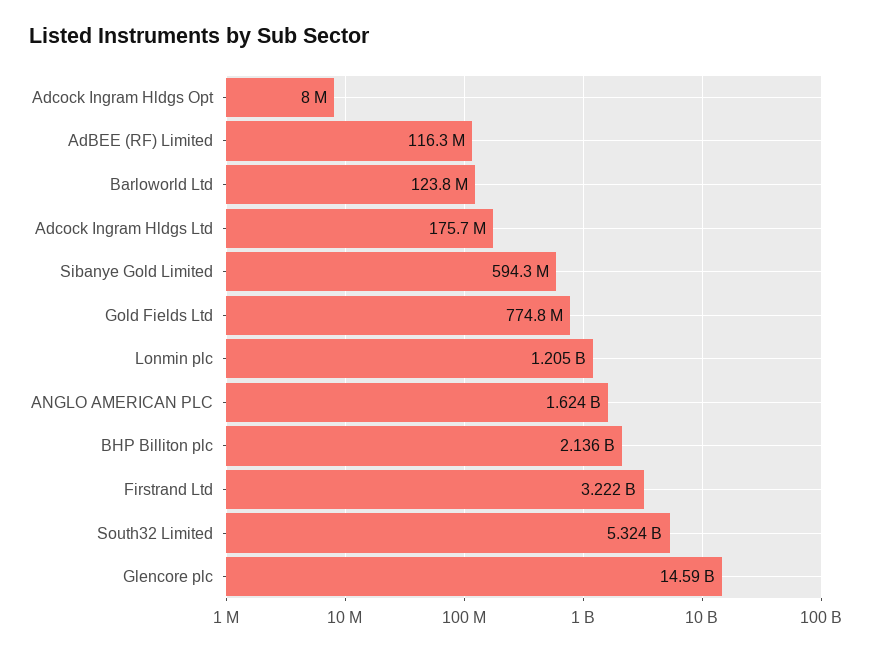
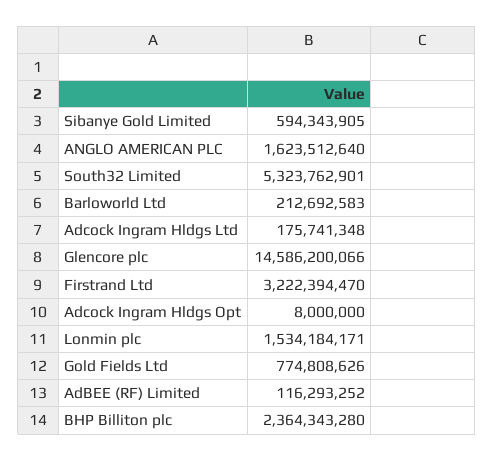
Barloworld Ltd: 123800000 -> 212692583
Lonmin plc: 1205000000 -> 1534184171
BHP Billiton plc: 2136000000 -> 2364343280

